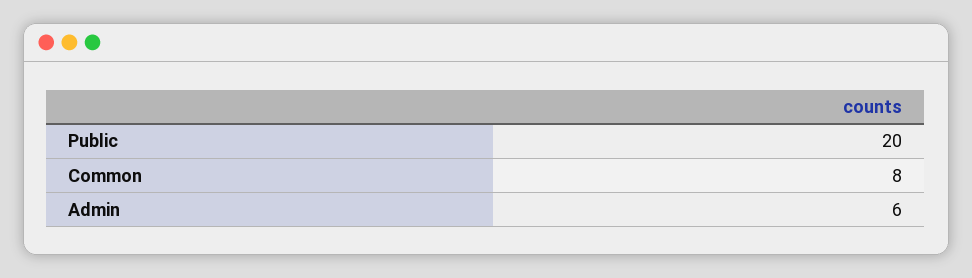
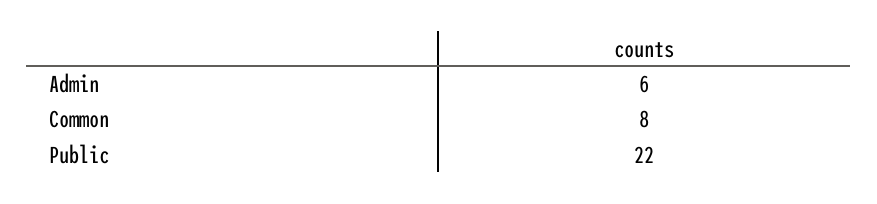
Public: 20 -> 22

